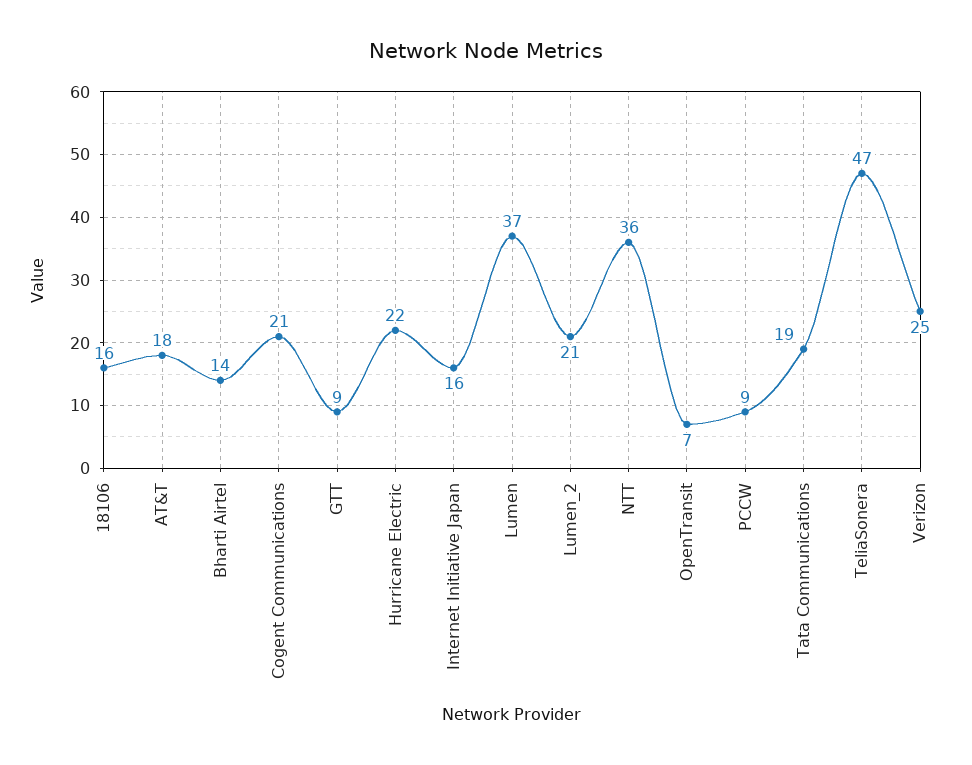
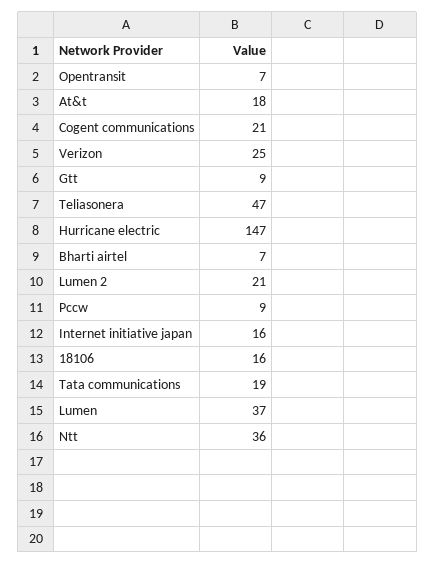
Bharti Airtel: 14 -> 7
Hurricane Electric: 22 -> 147

